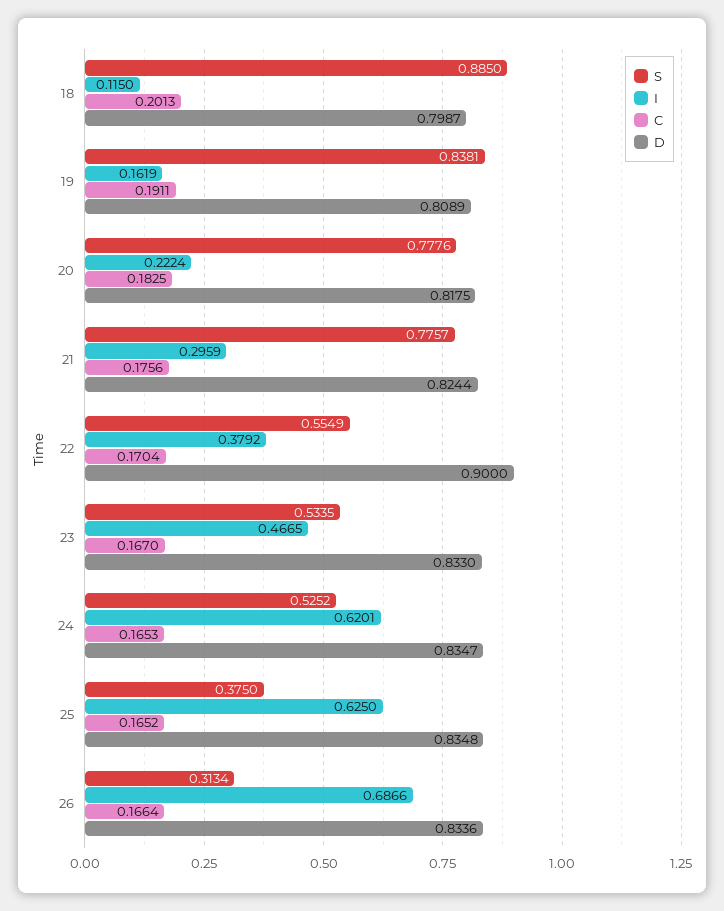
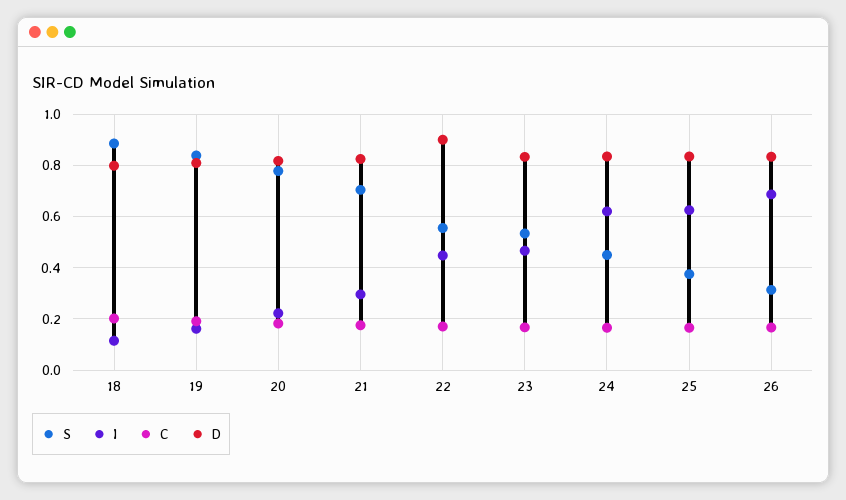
S, 21: 0.7757 -> 0.7
I, 22: 0.3792 -> 0.45
S, 24: 0.5252 -> 0.45

